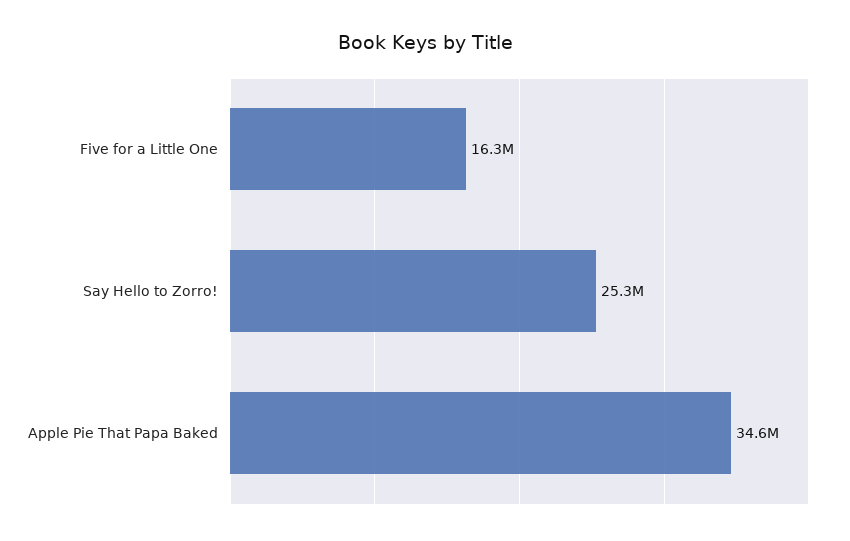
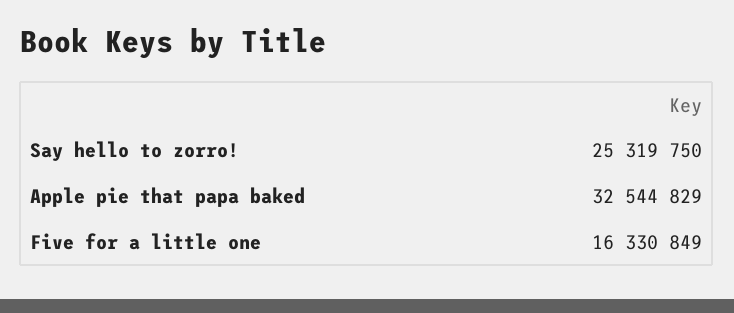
Apple Pie That Papa Baked: 34600000 -> 32544829

